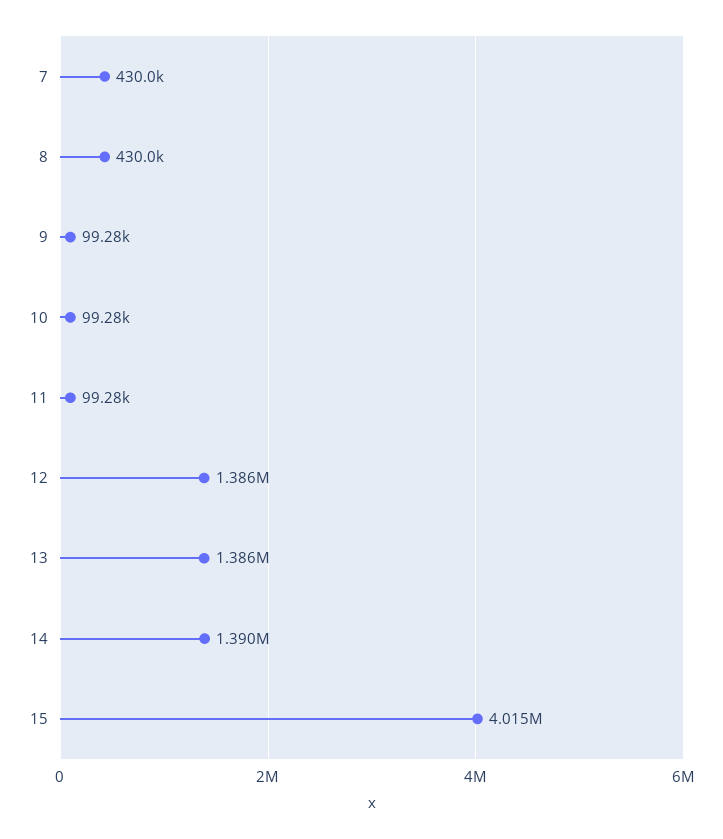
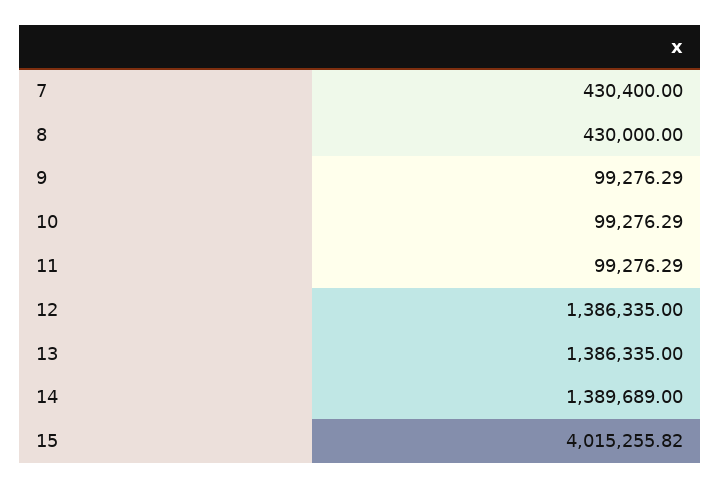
7: 430000 -> 430400

